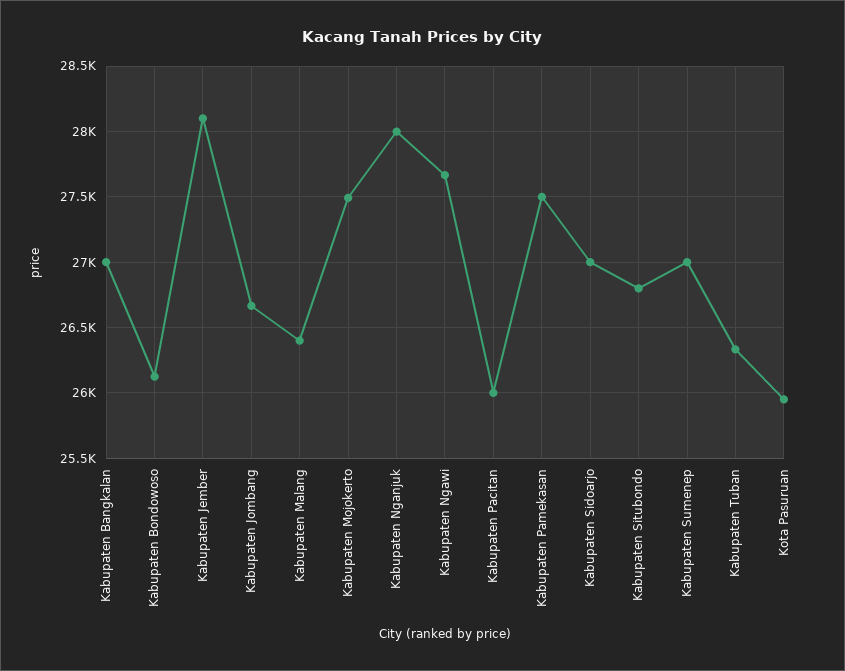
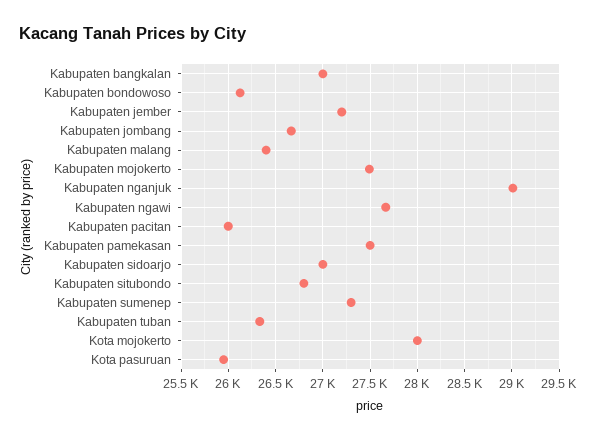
Kabupaten Jember: 28100 -> 27200
Kabupaten Nganjuk: 28000 -> 29000
Kabupaten Sumenep: 27000 -> 27300
Kota mojokerto: none -> 28000

